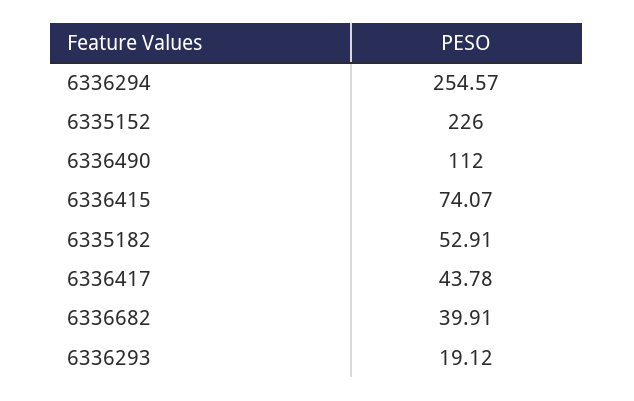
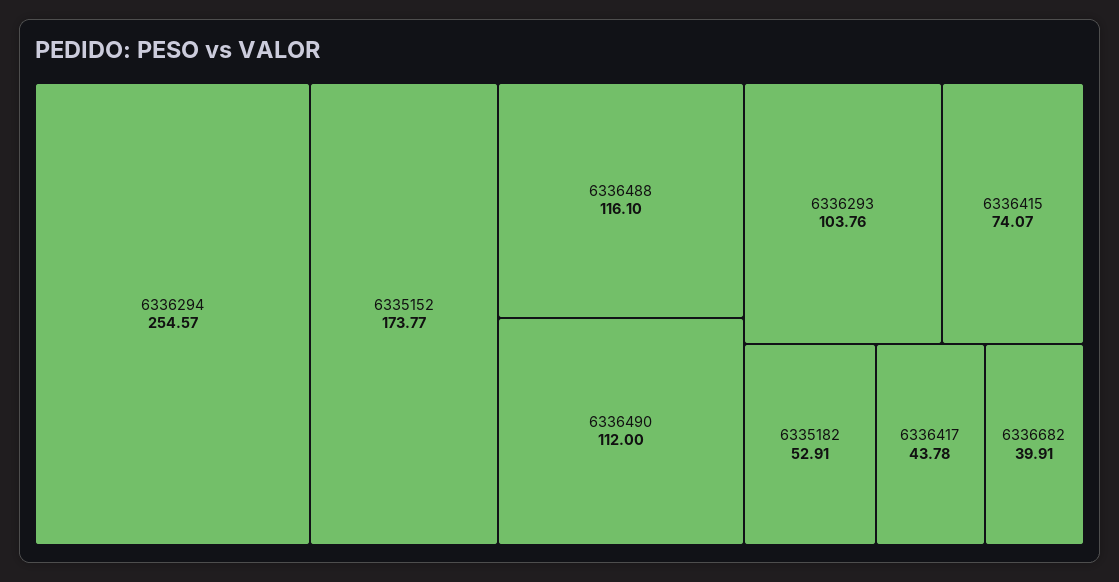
6335152: 226 -> 173.77
6336293: 19.12 -> 103.76
6336488: none -> 116.1

